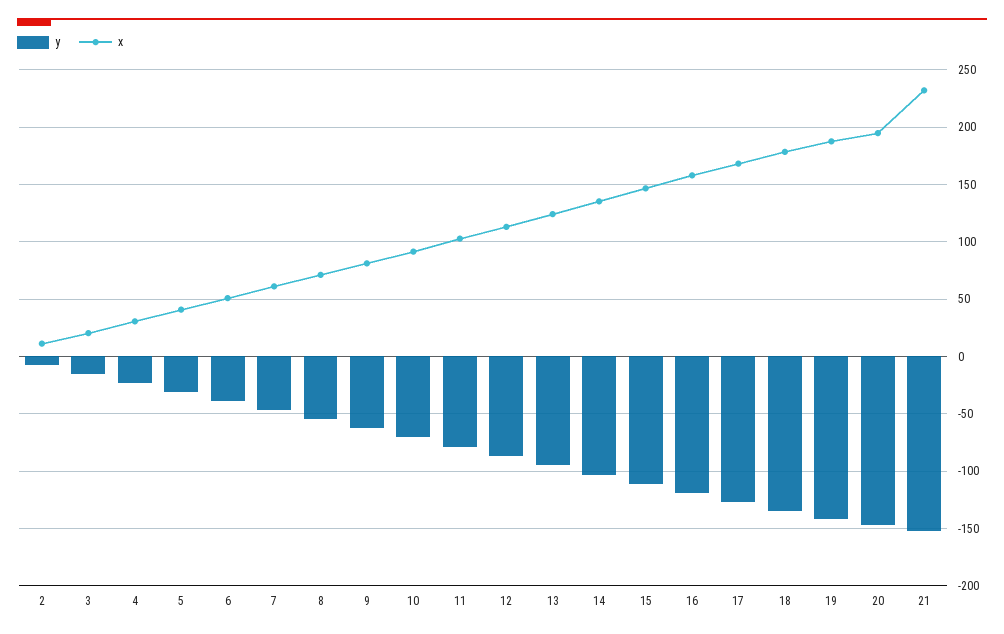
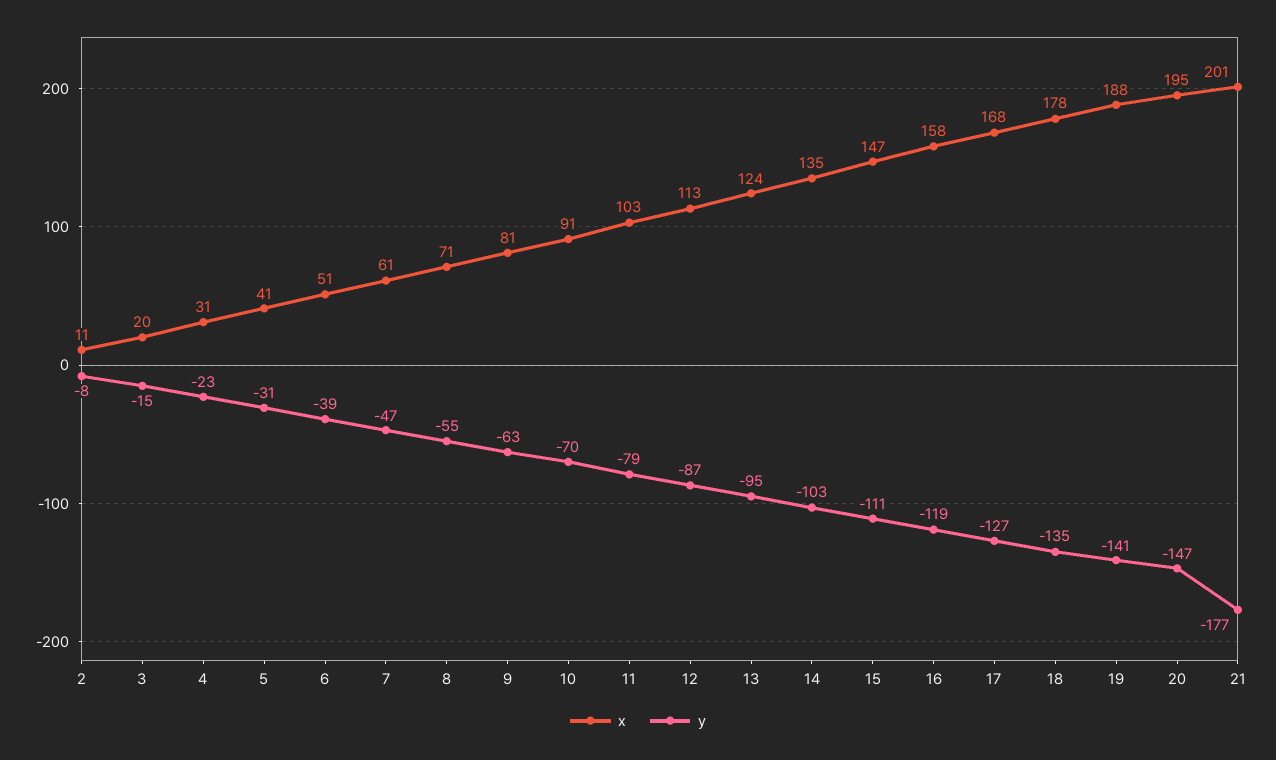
y, 21: -150 -> -177
x, 21: 230 -> 201

